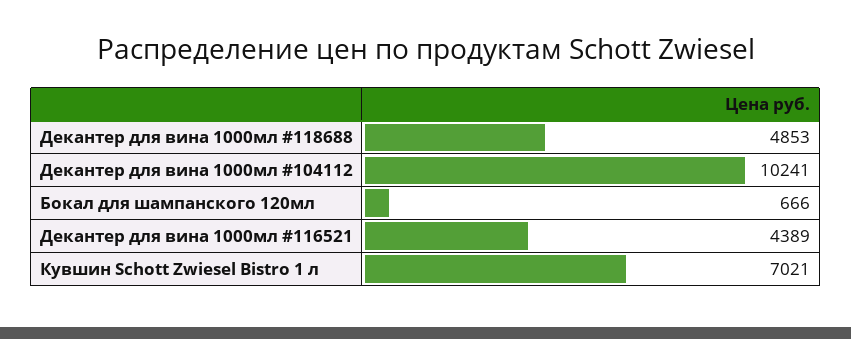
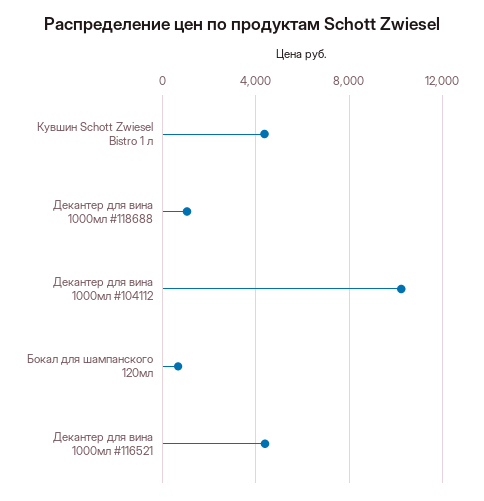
Декантер для вина 1000мл #118688: 4853 -> 1000
Кувшин Schott Zwiesel Bistro 1 л: 7021 -> 4500

